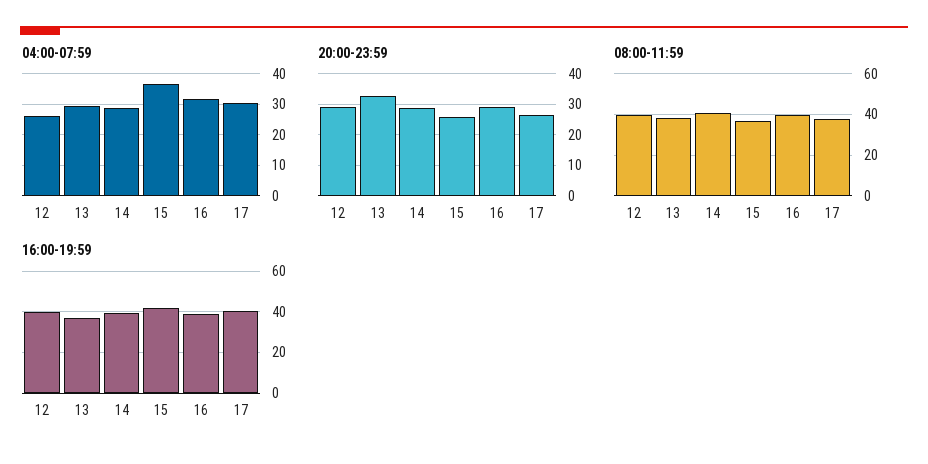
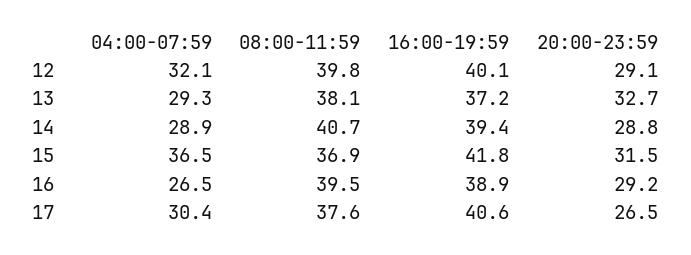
04:00-07:59, 12: 26 -> 32.1
04:00-07:59, 16: 32 -> 26.5
20:00-23:59, 15: 26 -> 31.5

